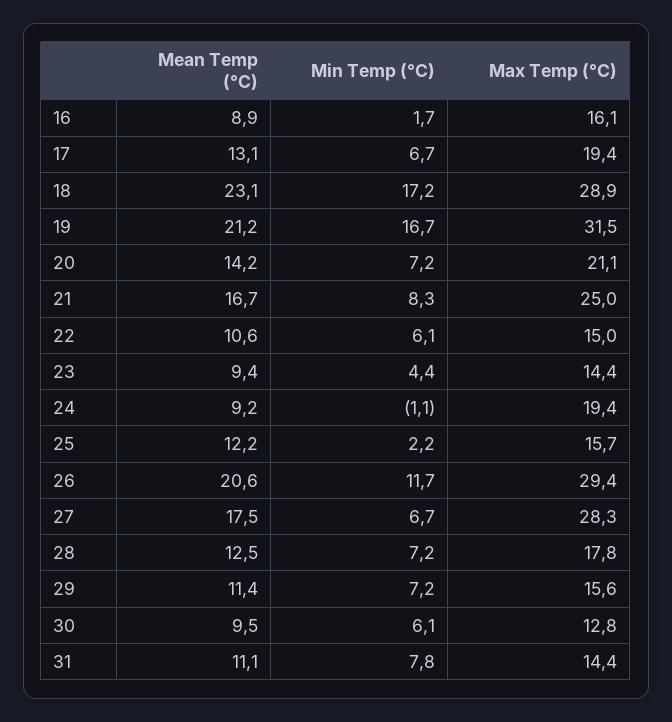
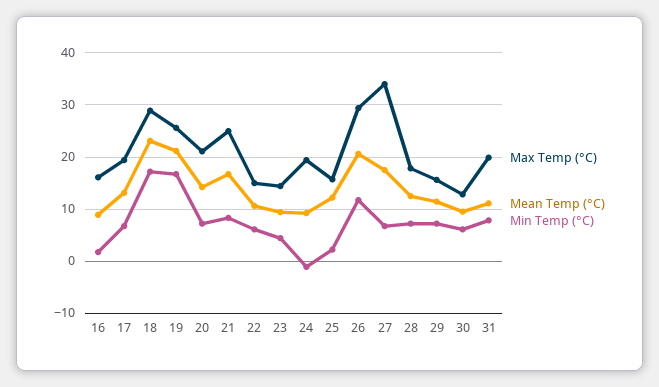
Max Temp (°C), 19: 31.5 -> 26
Max Temp (°C), 27: 28.3 -> 34
Max Temp (°C), 31: 14.4 -> 20

